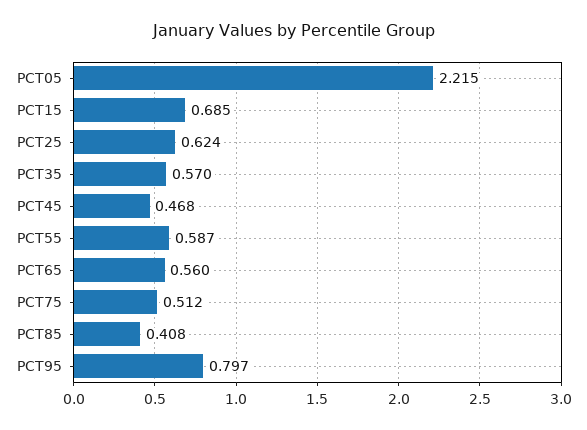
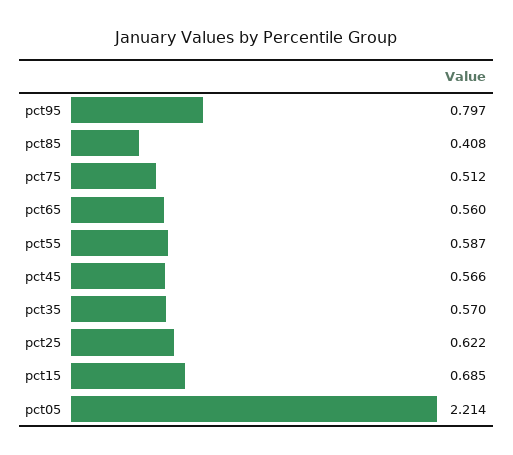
PCT05: 2.215 -> 2.214
PCT25: 0.624 -> 0.622
PCT45: 0.468 -> 0.566

